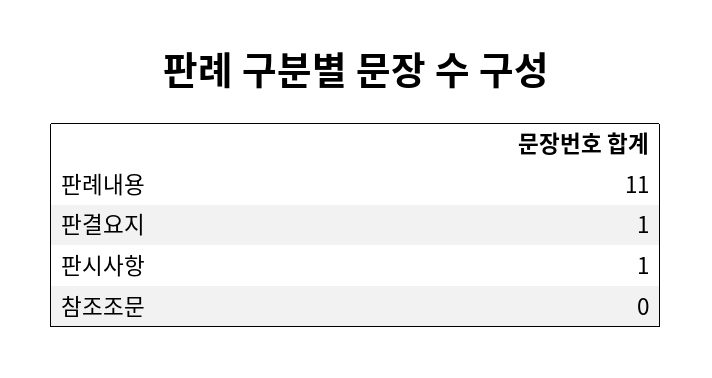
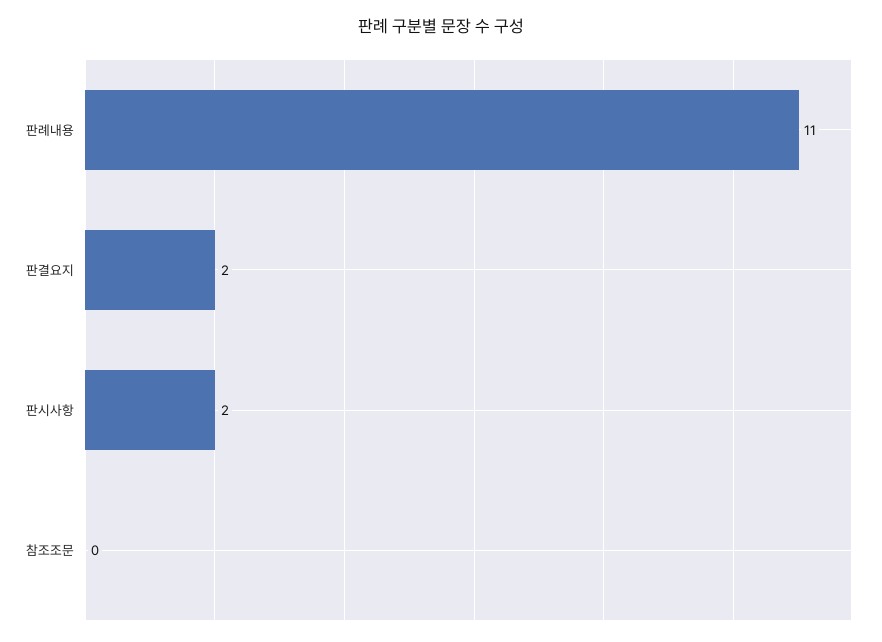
판결요지: 1 -> 2
판시사항: 1 -> 2

